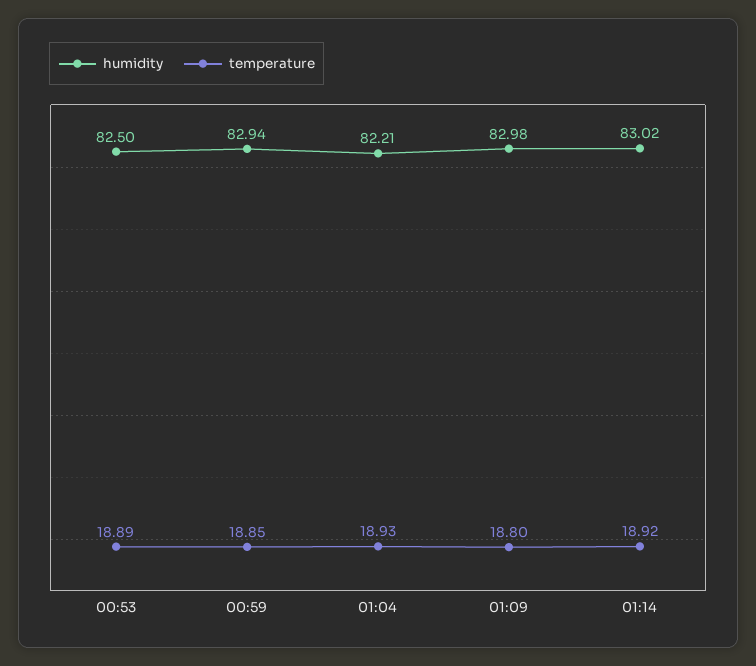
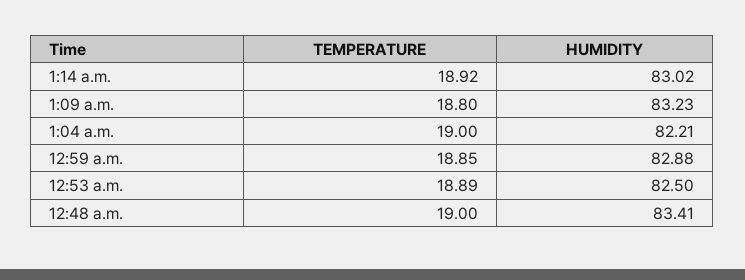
humidity, 00:59: 82.94 -> 82.88
temperature, 01:04: 18.93 -> 19
humidity, 01:09: 82.98 -> 83.23
temperature, 12:48 a.m.: none -> 19
humidity, 12:48 a.m.: none -> 83.41

